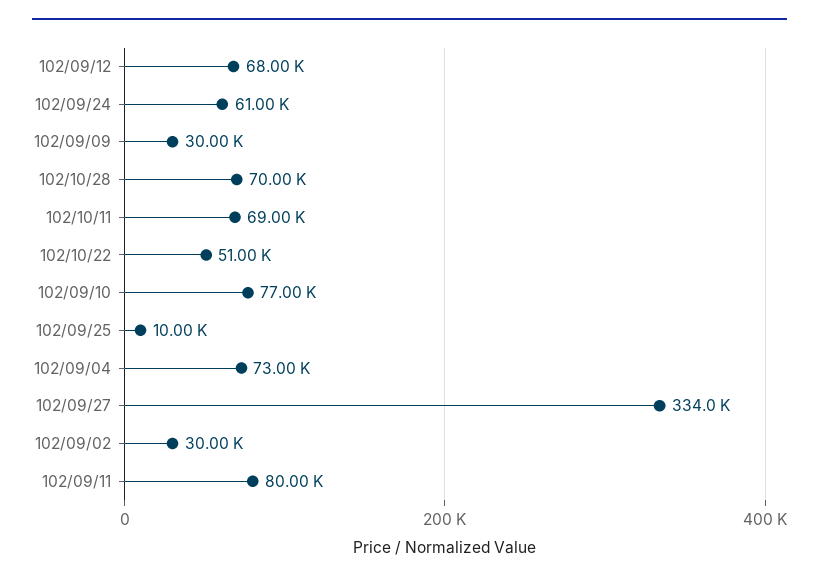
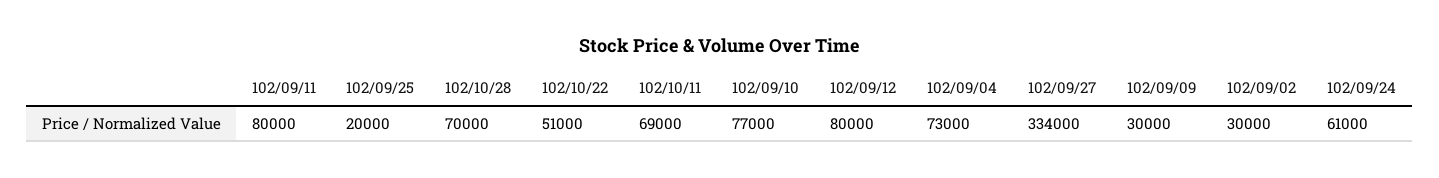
102/09/12: 68000 -> 80000
102/09/25: 10000 -> 20000

